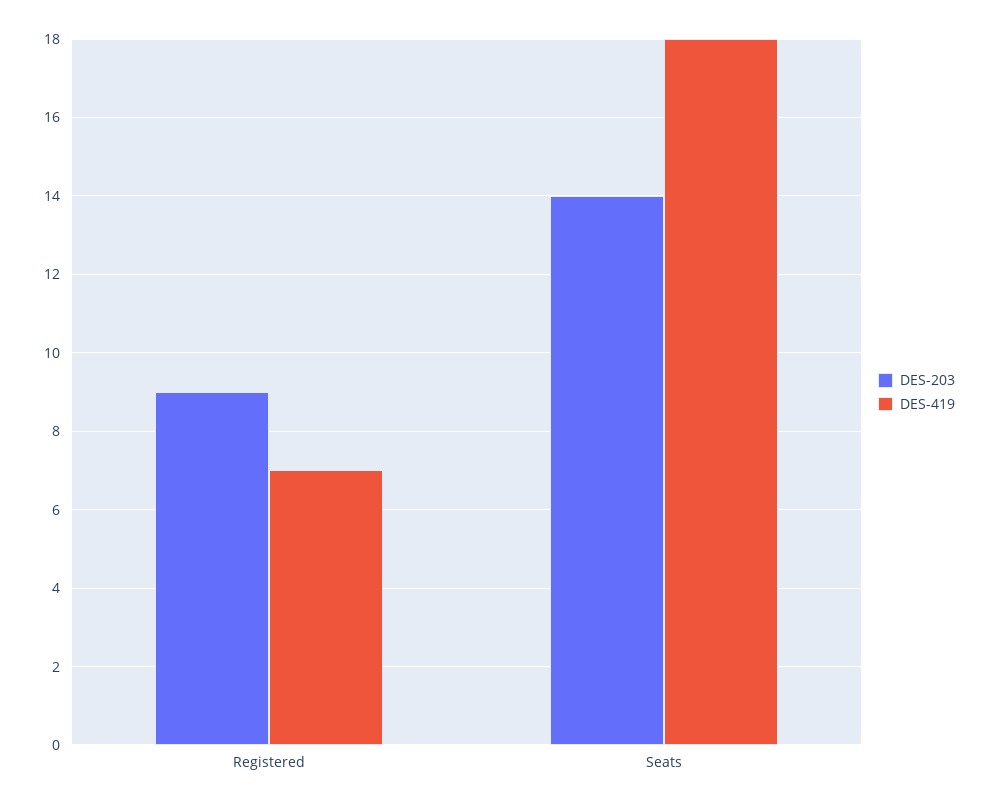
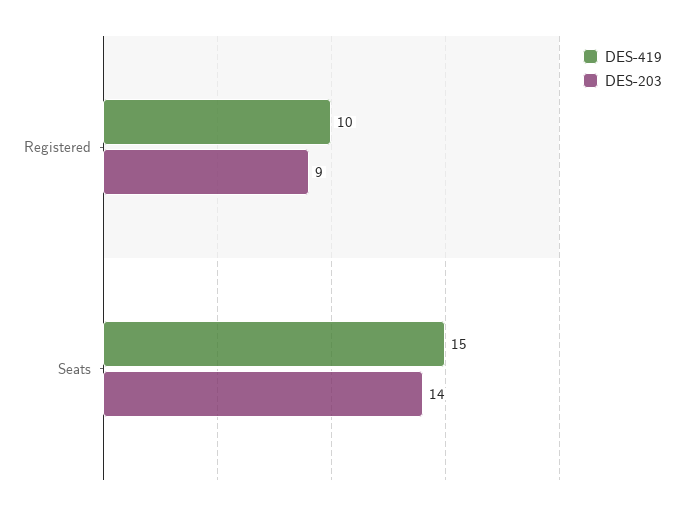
DES-419, Registered: 7 -> 10
DES-419, Seats: 18 -> 15

